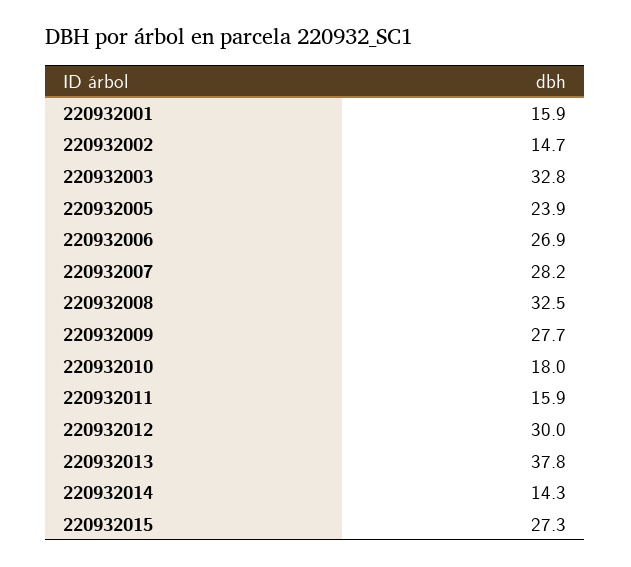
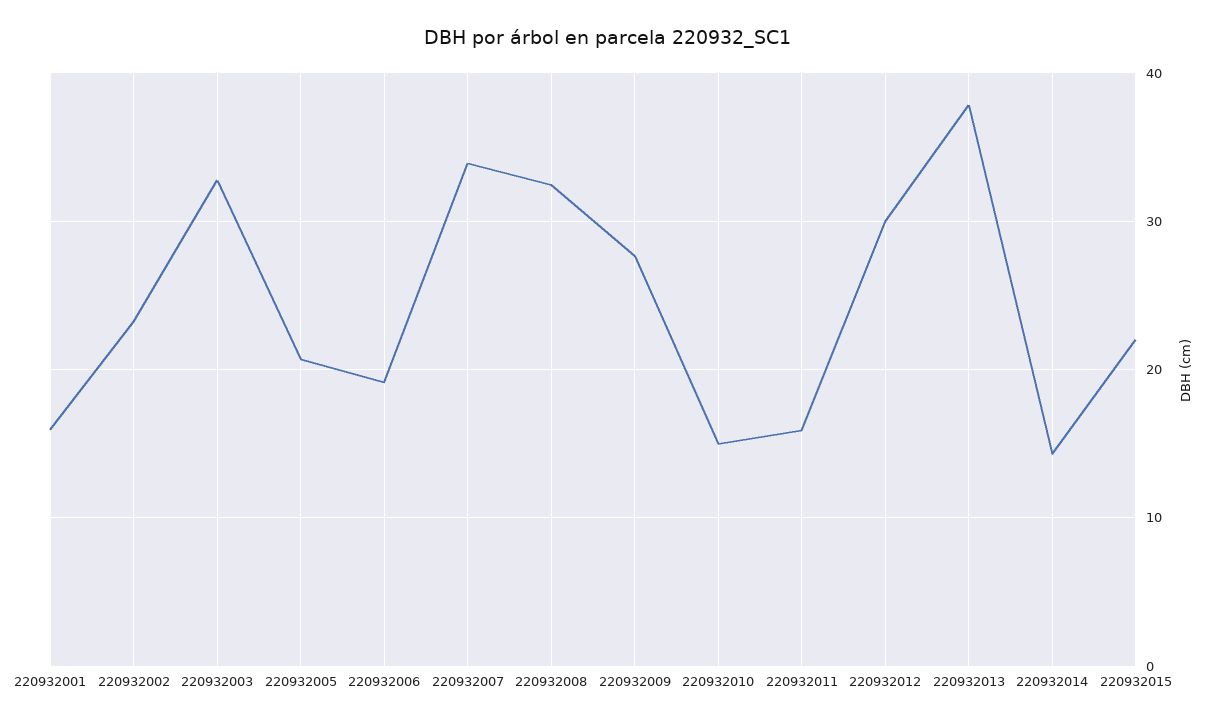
220932002: 14.7 -> 23
220932005: 23.9 -> 21
220932006: 26.9 -> 19
220932007: 28.2 -> 34
220932010: 18 -> 15
220932015: 27.3 -> 22

